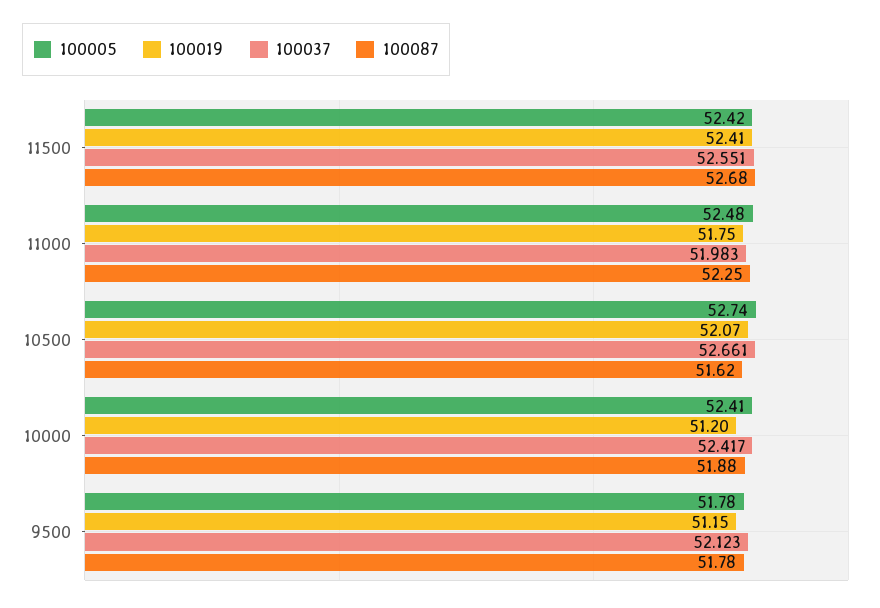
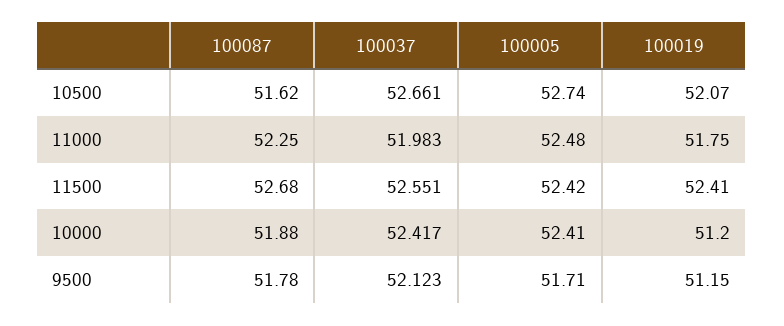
100005, 9500: 51.78 -> 51.71

